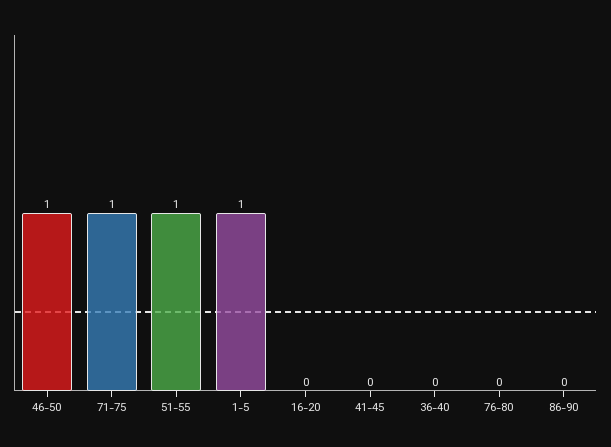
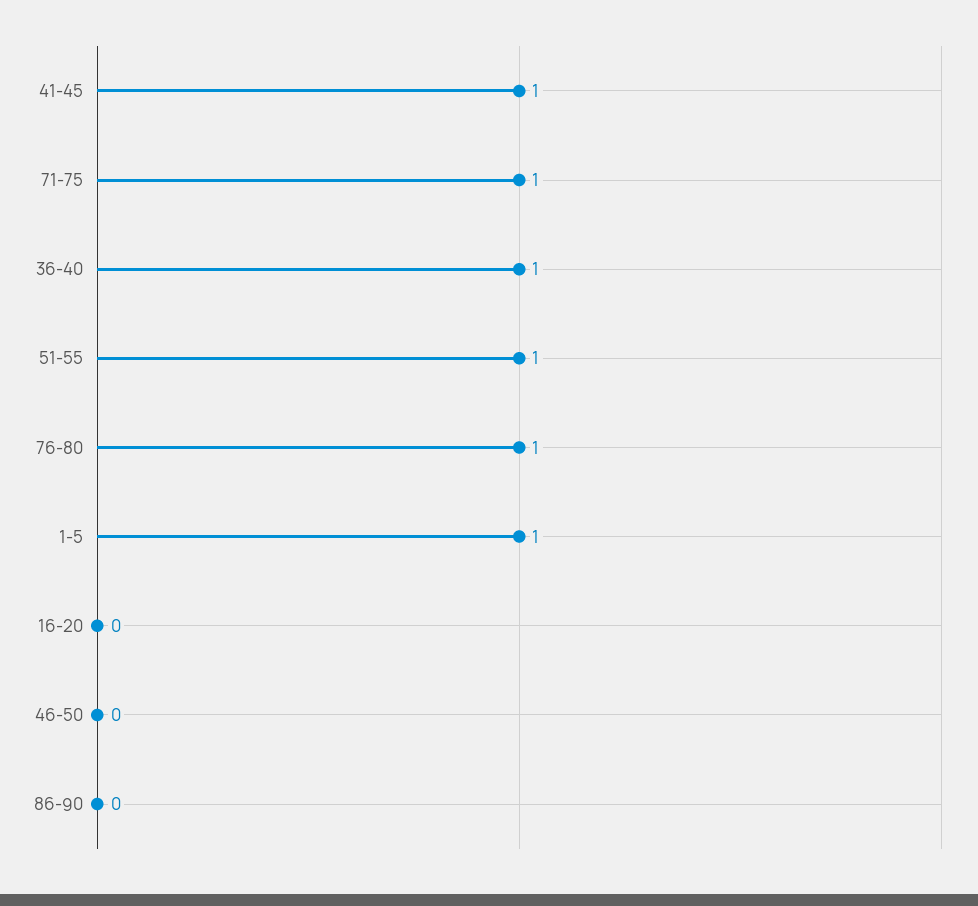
46-50: 1 -> 0
41-45: 0 -> 1
36-40: 0 -> 1
76-80: 0 -> 1

